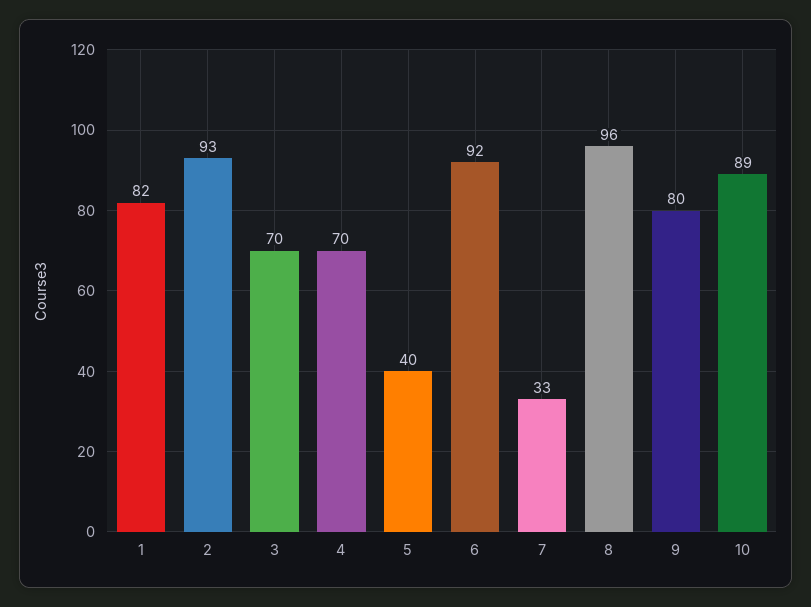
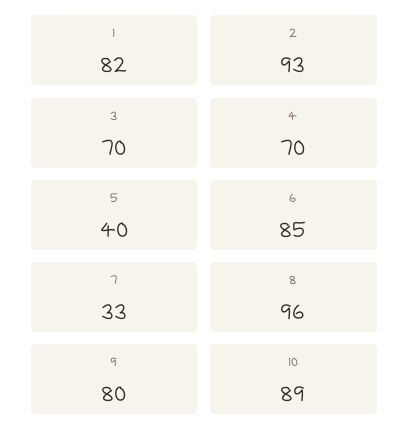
6: 92 -> 85

